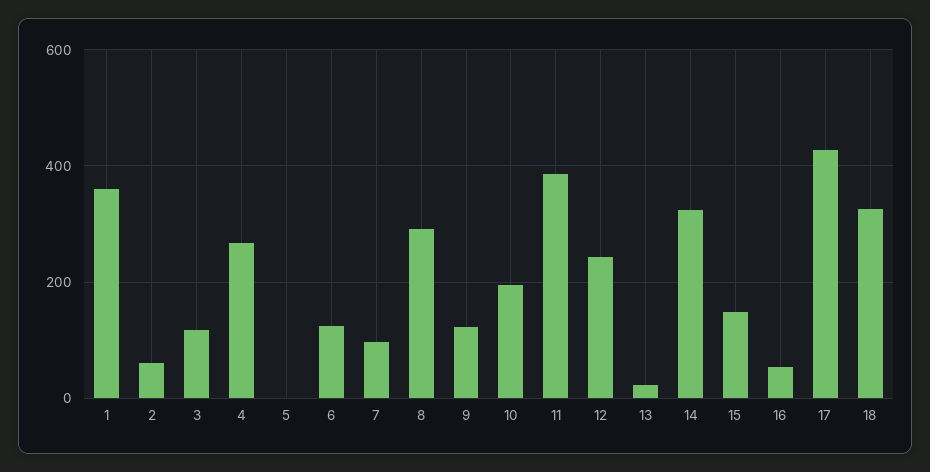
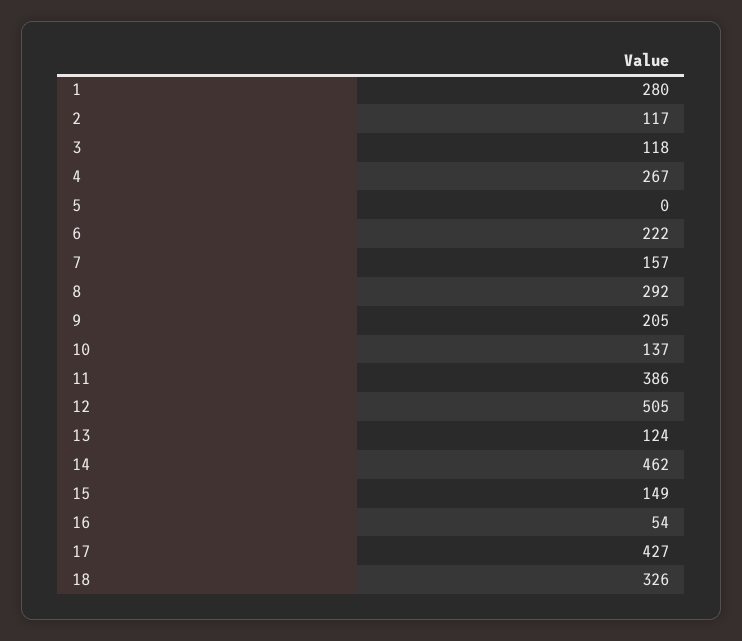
1: 360 -> 280
2: 60 -> 117
6: 120 -> 222
7: 100 -> 157
9: 120 -> 205
10: 200 -> 137
12: 240 -> 505
13: 20 -> 124
14: 320 -> 462

